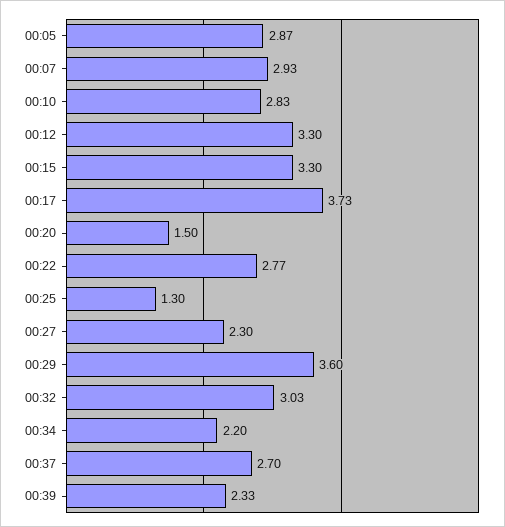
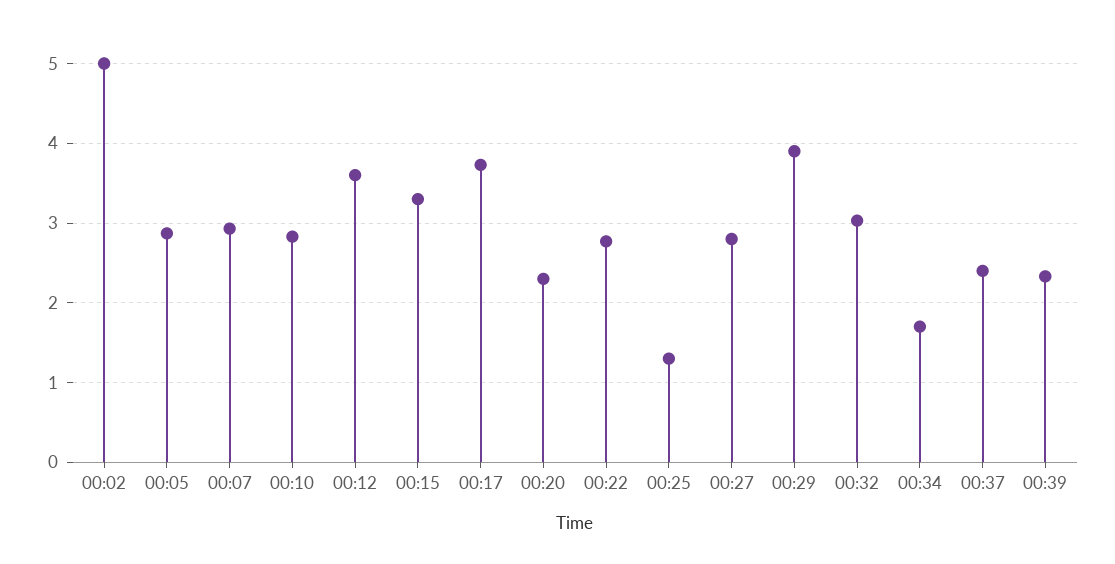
00:12: 3.3 -> 3.6
00:20: 1.5 -> 2.3
00:27: 2.3 -> 2.8
00:29: 3.6 -> 3.9
00:34: 2.2 -> 1.7
00:37: 2.7 -> 2.4
00:02: none -> 5

